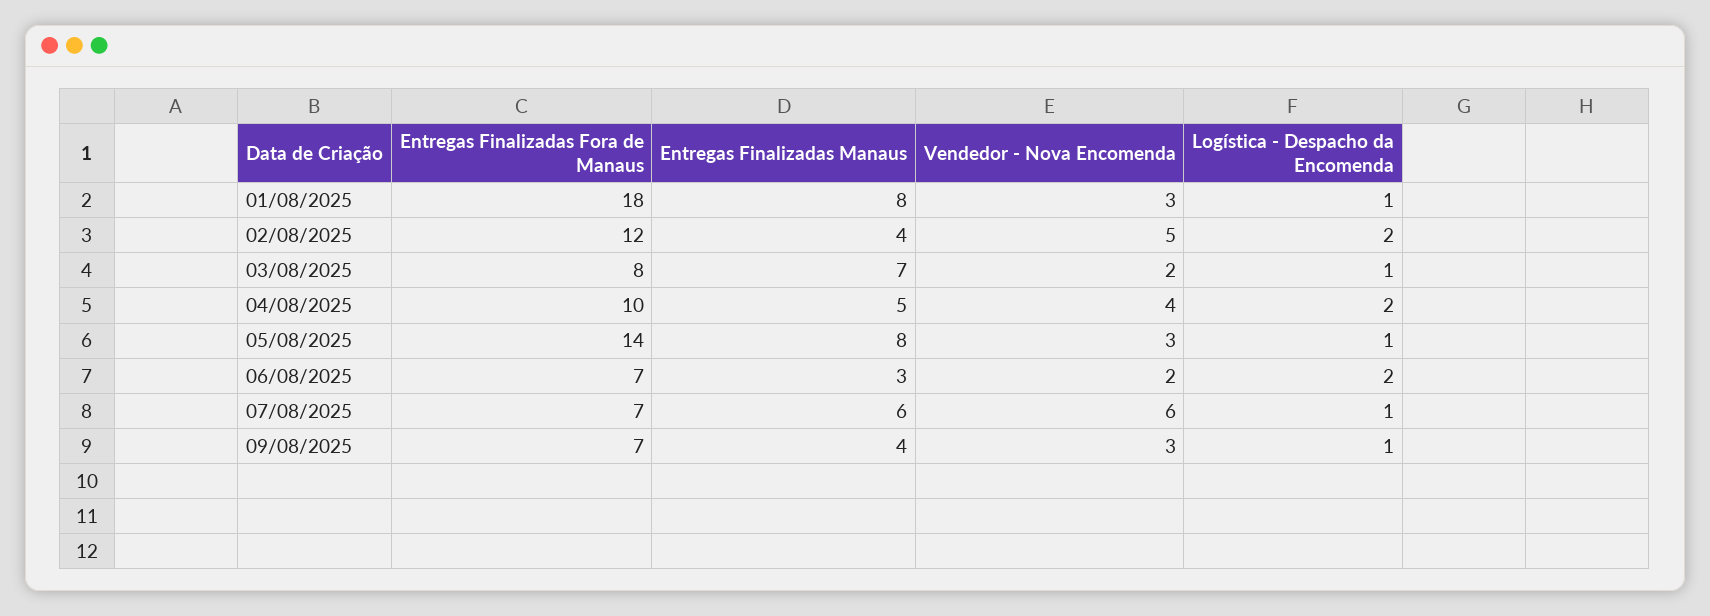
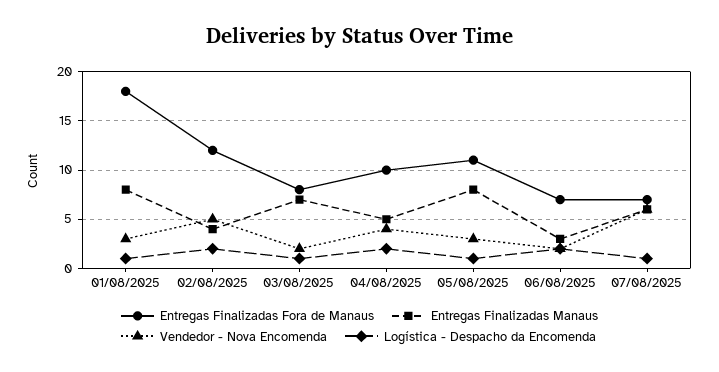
Entregas Finalizadas Fora de Manaus, 05/08/2025: 14 -> 11
Entregas Finalizadas Fora de Manaus, 09/08/2025: 7 -> none
Entregas Finalizadas Manaus, 09/08/2025: 4 -> none
Vendedor - Nova Encomenda, 09/08/2025: 3 -> none
Logística - Despacho da Encomenda, 09/08/2025: 1 -> none

